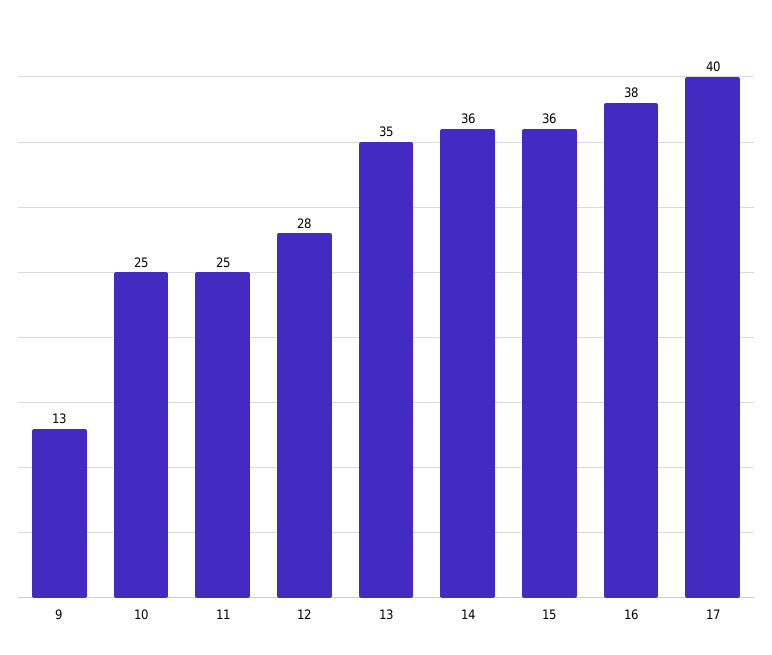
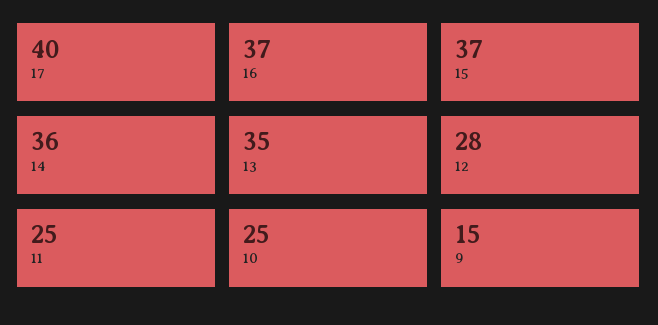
9: 13 -> 15
15: 36 -> 37
16: 38 -> 37

